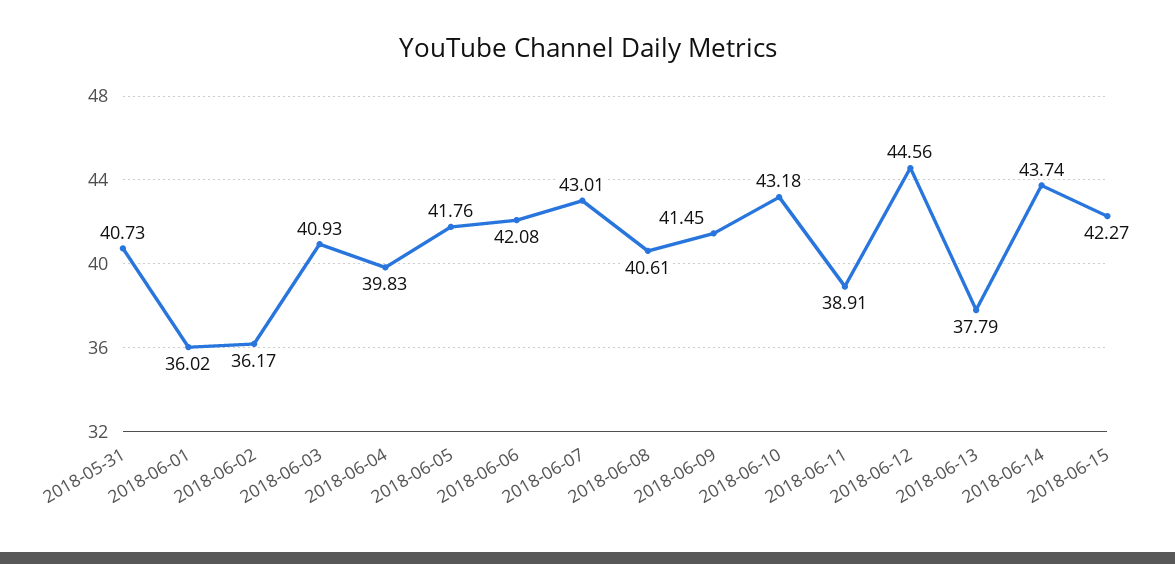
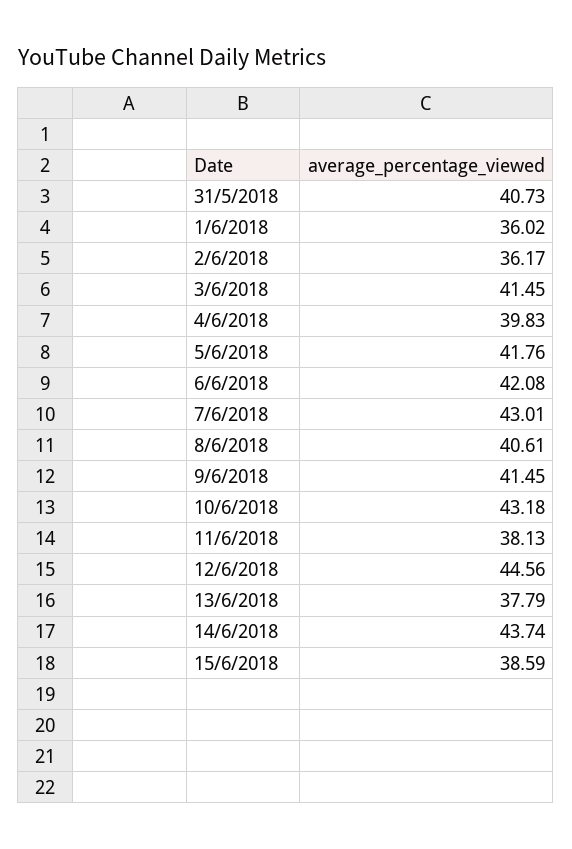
2018-06-03: 40.93 -> 41.45
2018-06-11: 38.91 -> 38.13
2018-06-15: 42.27 -> 38.59

